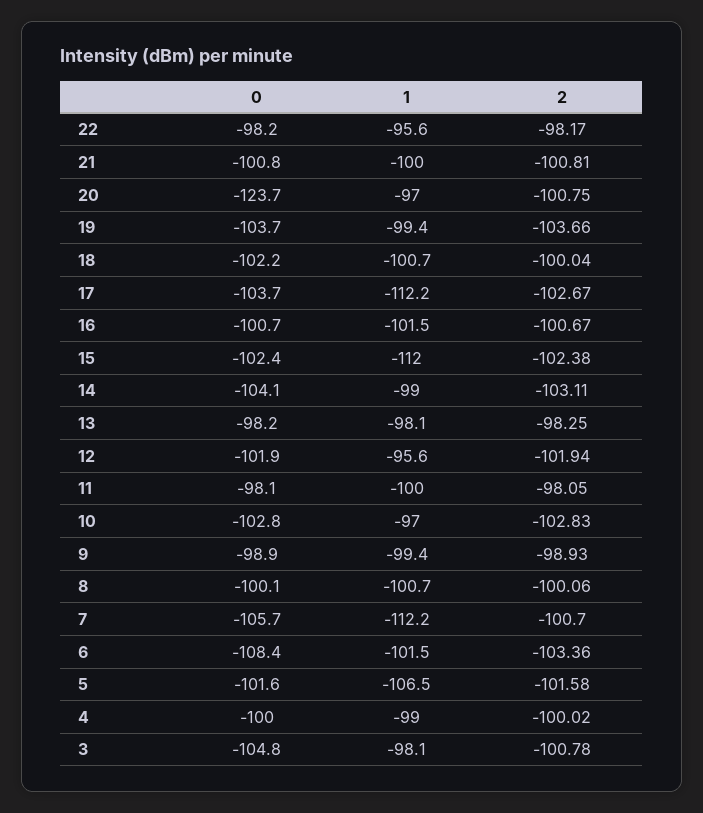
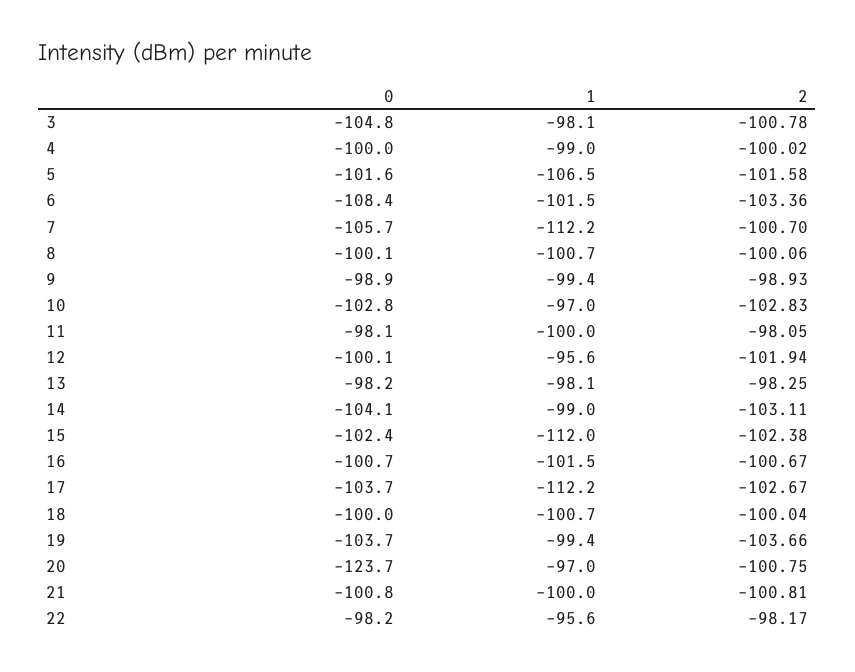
0, 18: -102.2 -> -100
0, 12: -101.9 -> -100.1

